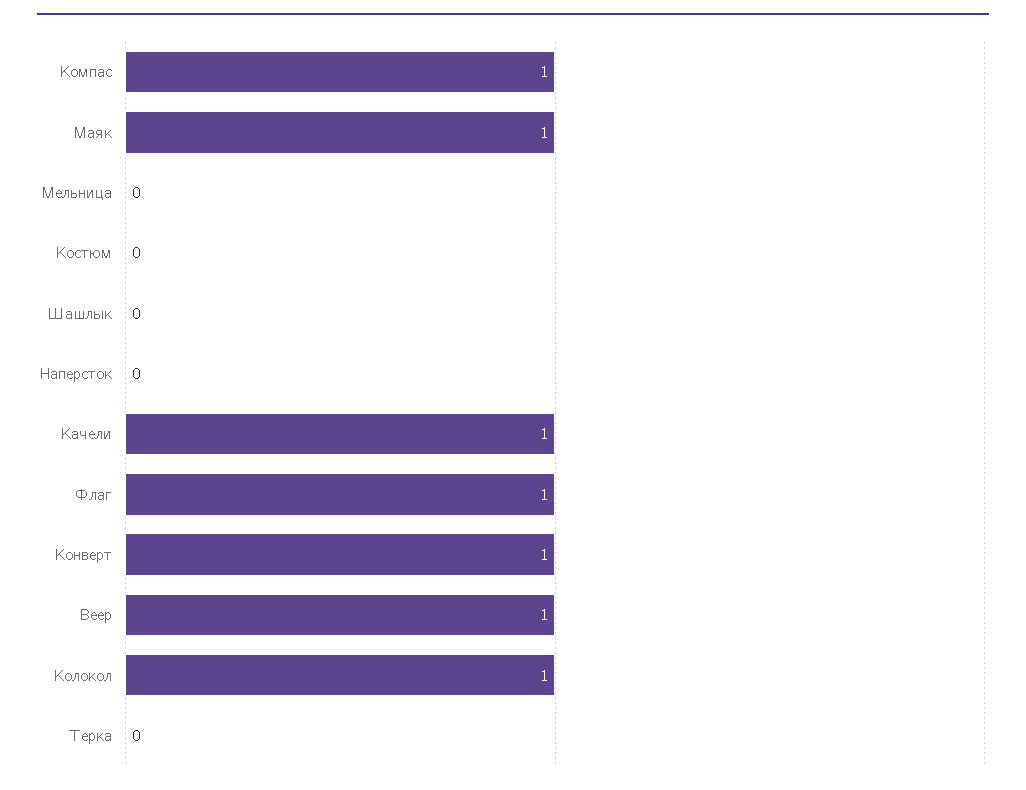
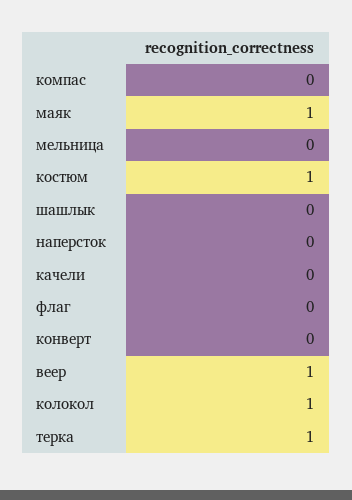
Компас: 1 -> 0
Костюм: 0 -> 1
Качели: 1 -> 0
Флаг: 1 -> 0
Конверт: 1 -> 0
Терка: 0 -> 1

